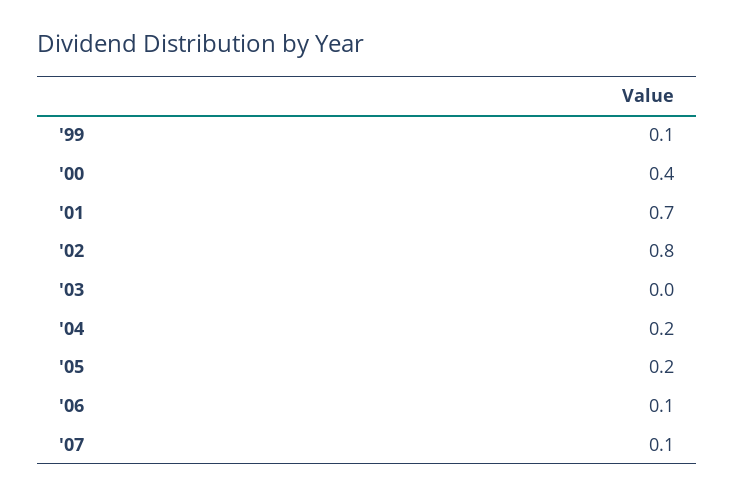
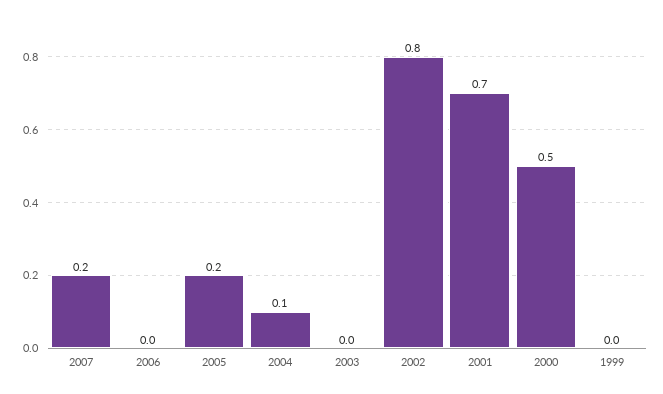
'99: 0.1 -> 0
'00: 0.4 -> 0.5
'04: 0.2 -> 0.1
'06: 0.1 -> 0
'07: 0.1 -> 0.2

